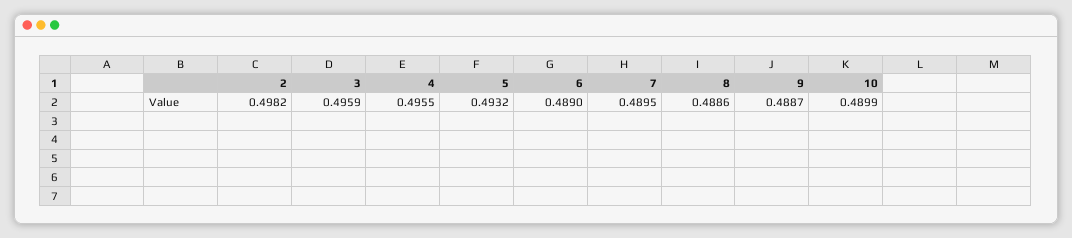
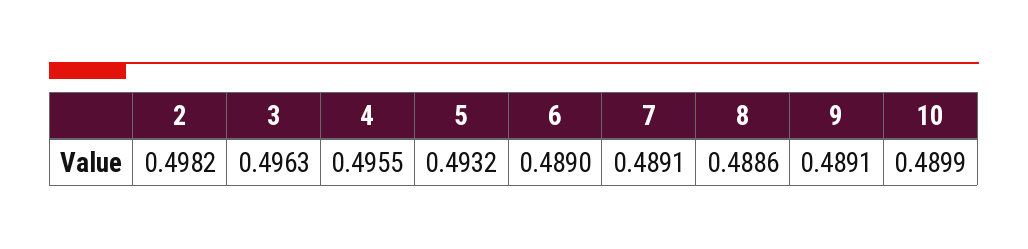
3: 0.4959 -> 0.4963
7: 0.4895 -> 0.4891
9: 0.4887 -> 0.4891

